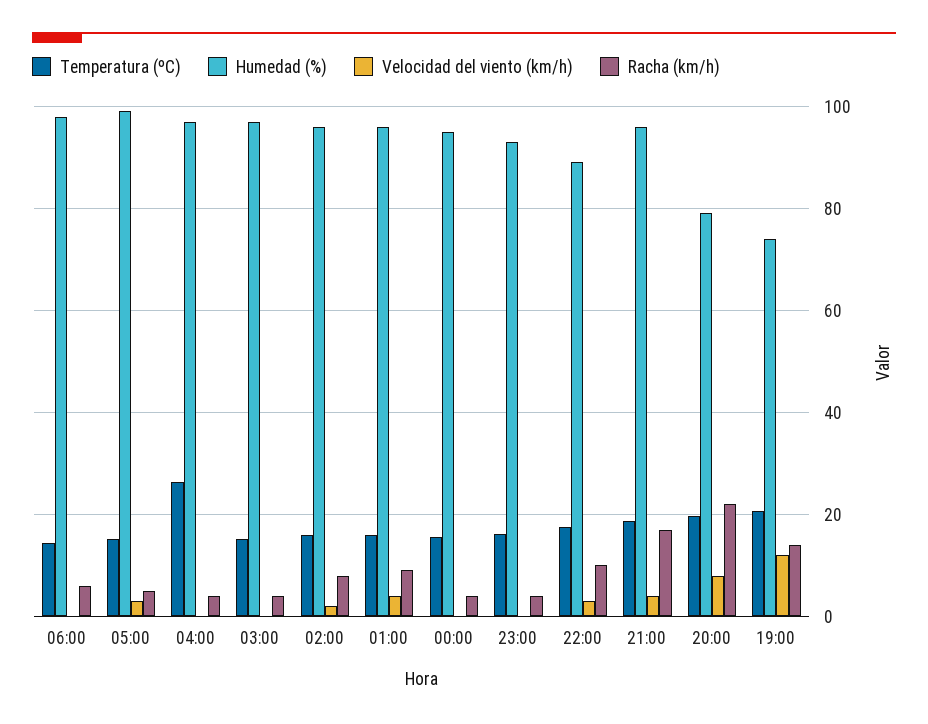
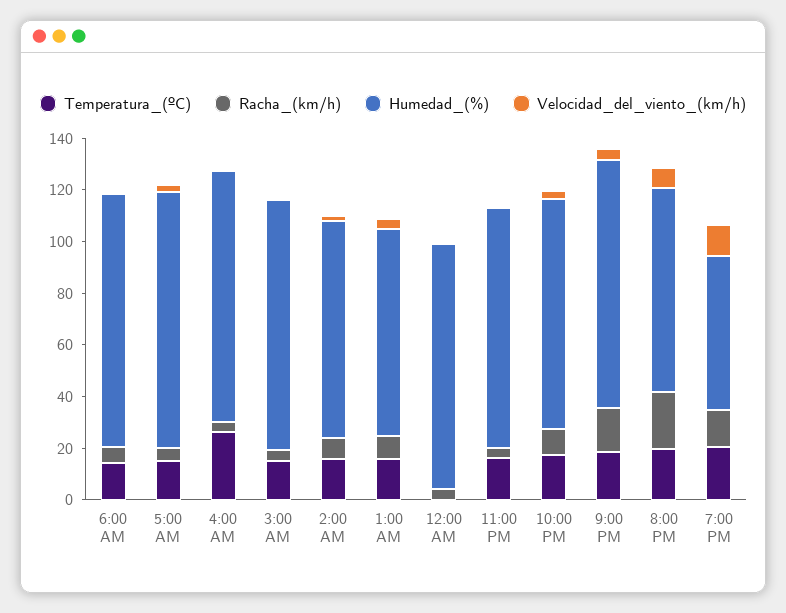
Humedad (%), 02:00: 96 -> 85
Humedad (%), 01:00: 96 -> 80
Temperatura (ºC), 00:00: 16 -> 0
Humedad (%), 19:00: 74 -> 60

